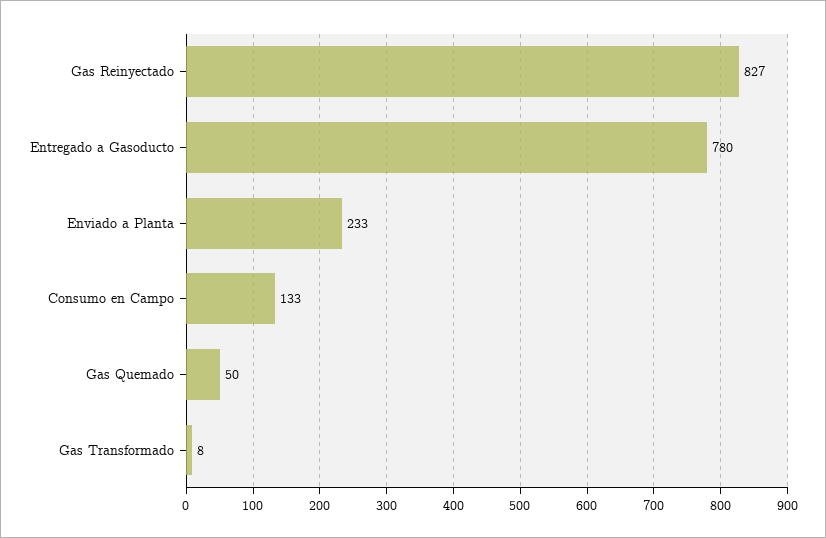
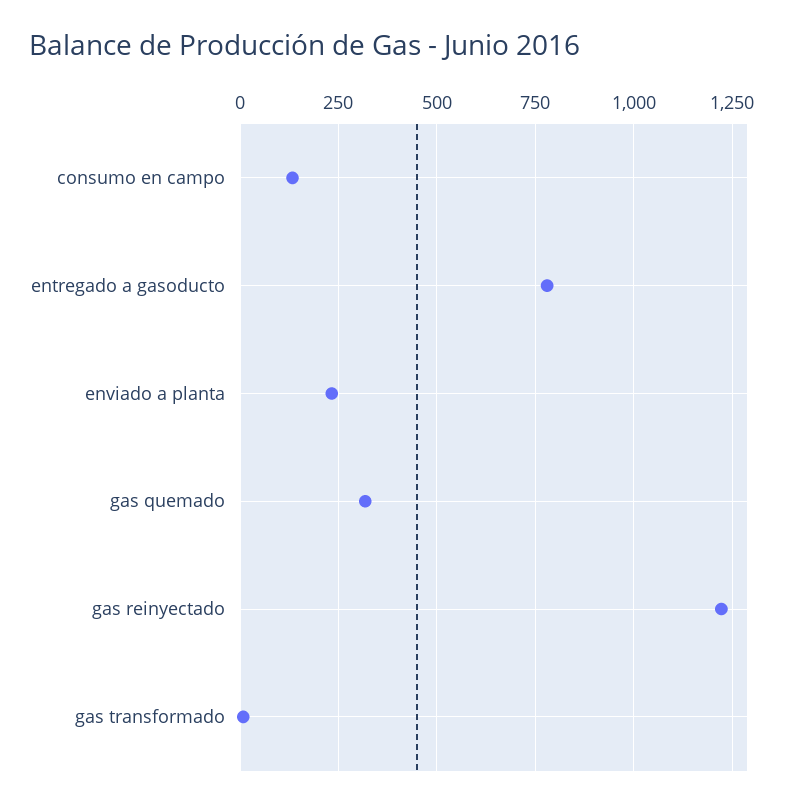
Gas Reinyectado: 827 -> 1225
Gas Quemado: 50 -> 325

